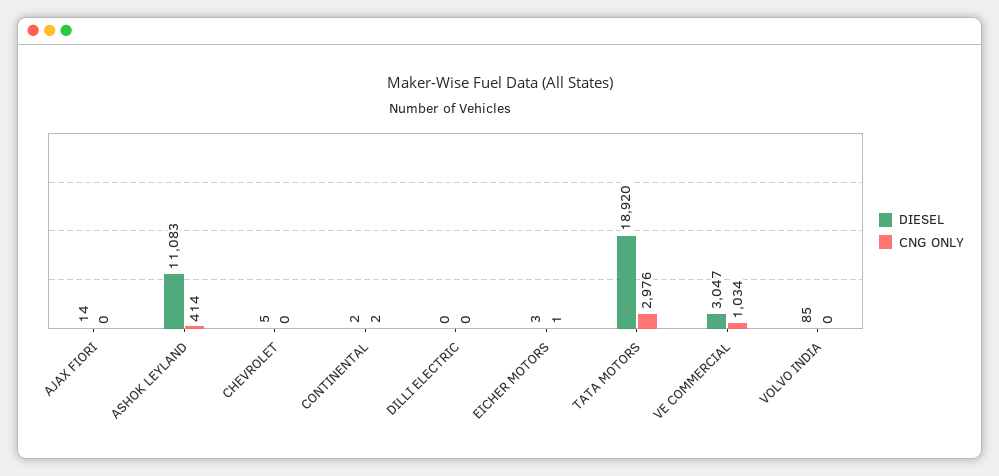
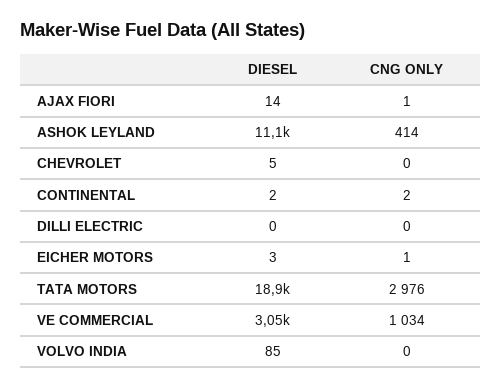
CNG ONLY, AJAX FIORI: 0 -> 1

